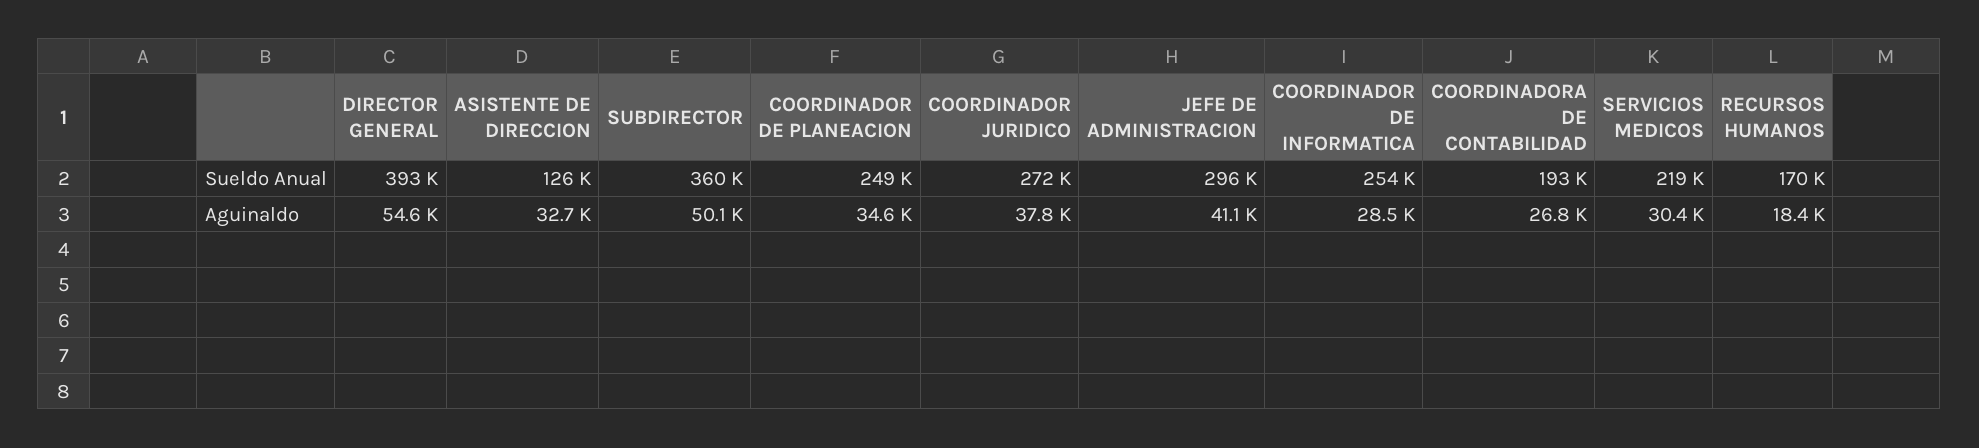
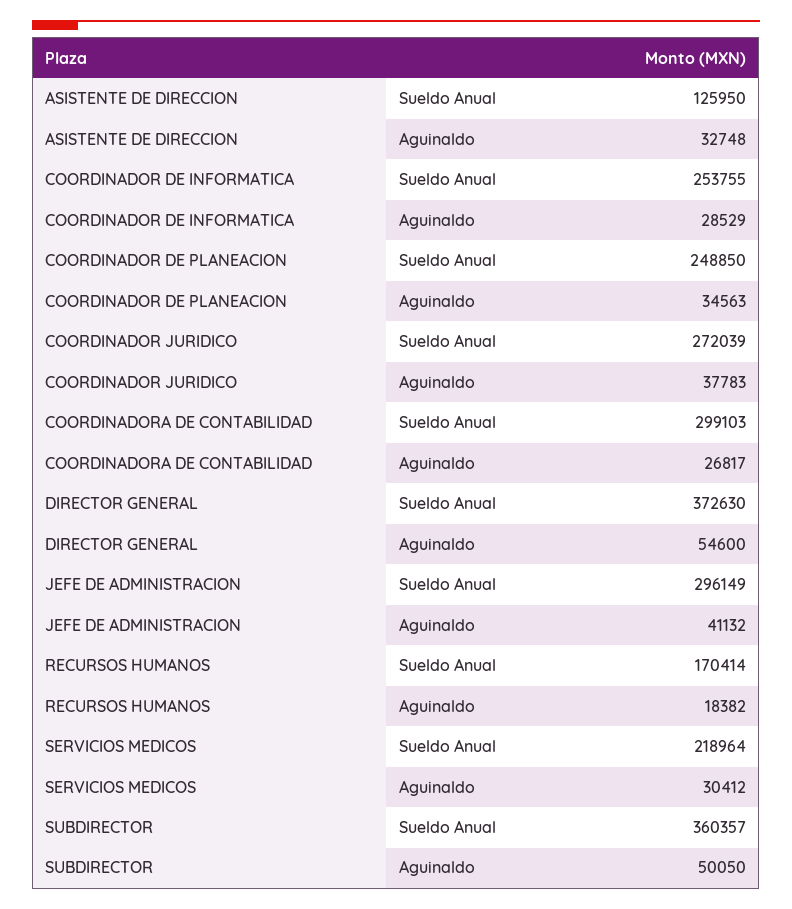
DIRECTOR GENERAL, Sueldo Anual: 393000 -> 372630
COORDINADORA DE CONTABILIDAD, Sueldo Anual: 193000 -> 299103

